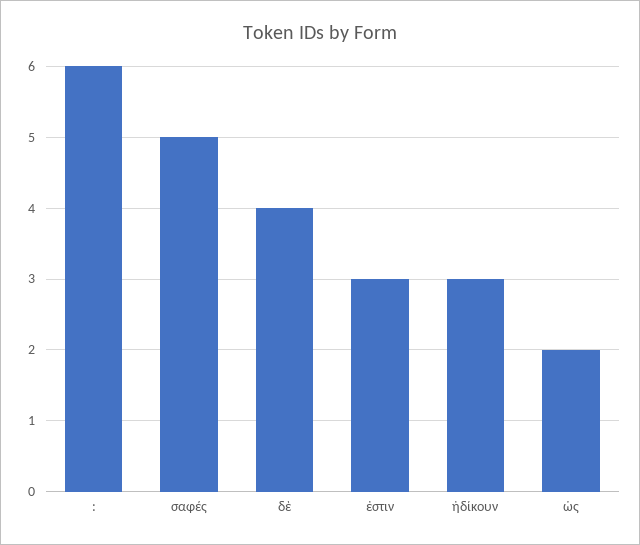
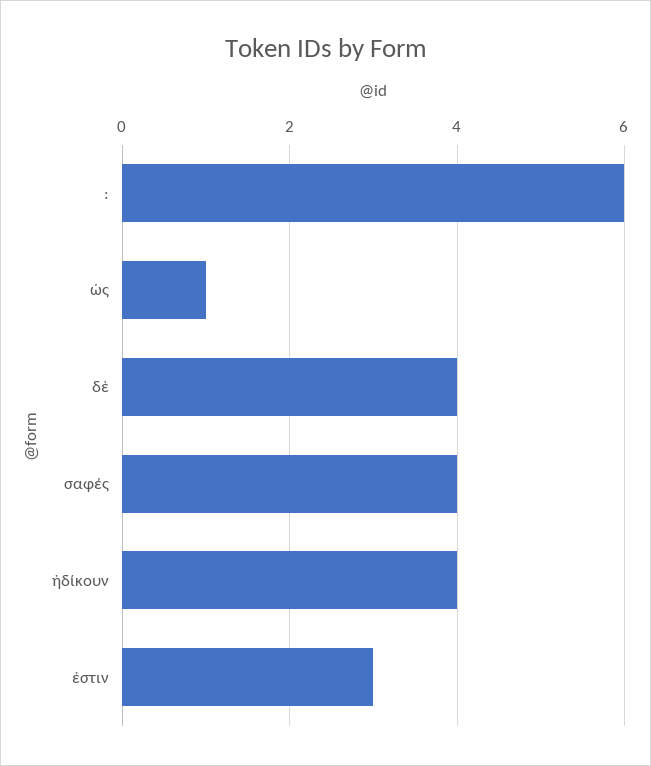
σαφές: 5 -> 4
ἠδίκουν: 3 -> 4
ὡς: 2 -> 1

